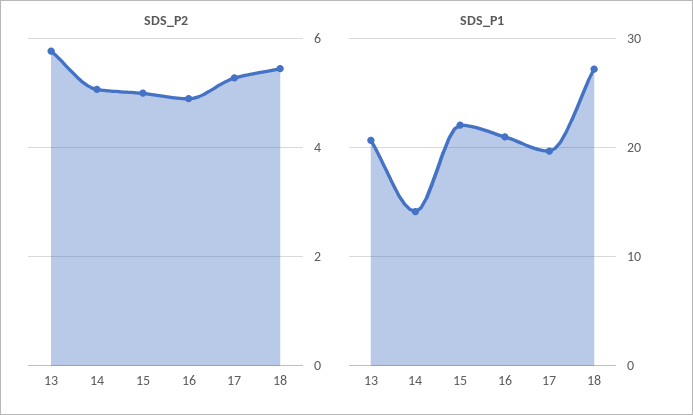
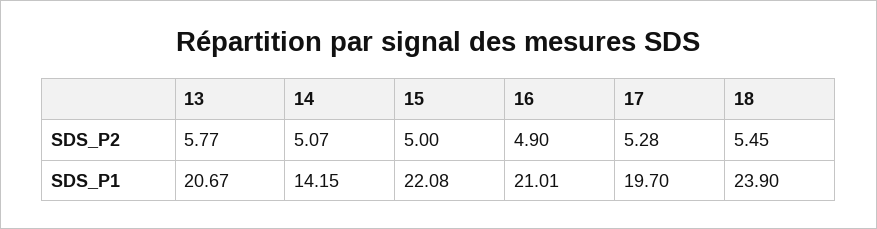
SDS_P1, 18: 27 -> 23.9

